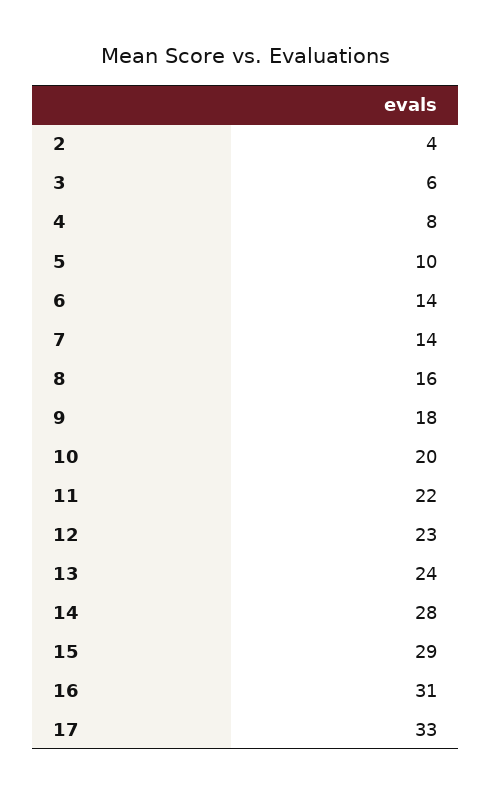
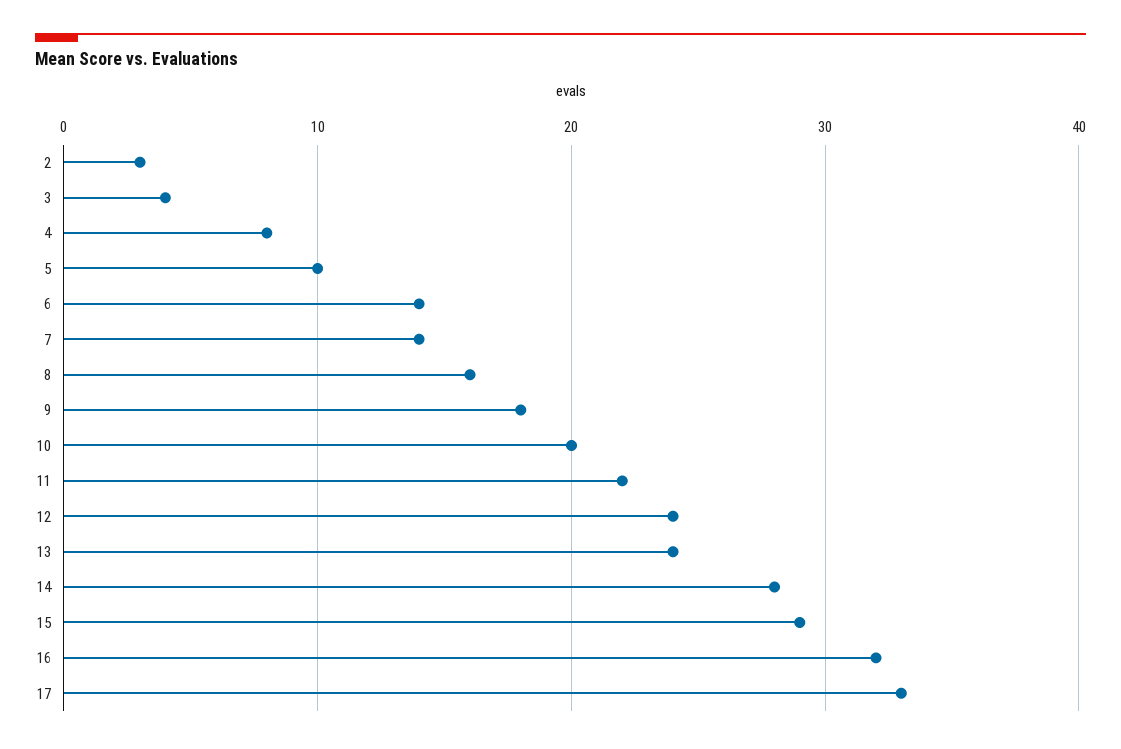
2: 4 -> 3
3: 6 -> 4
12: 23 -> 24
16: 31 -> 32

